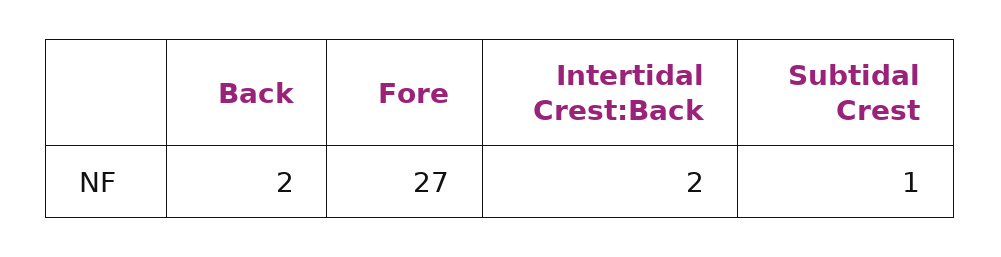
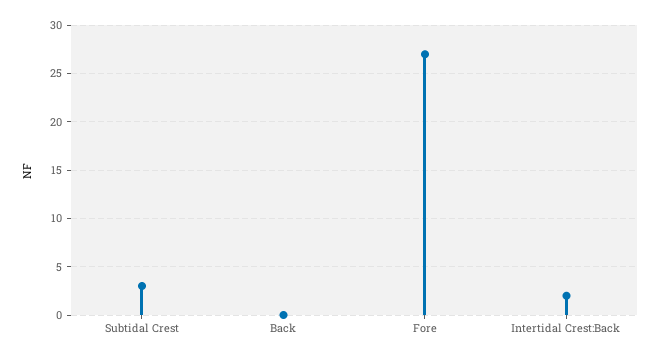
Back: 2 -> 0
Subtidal Crest: 1 -> 3

